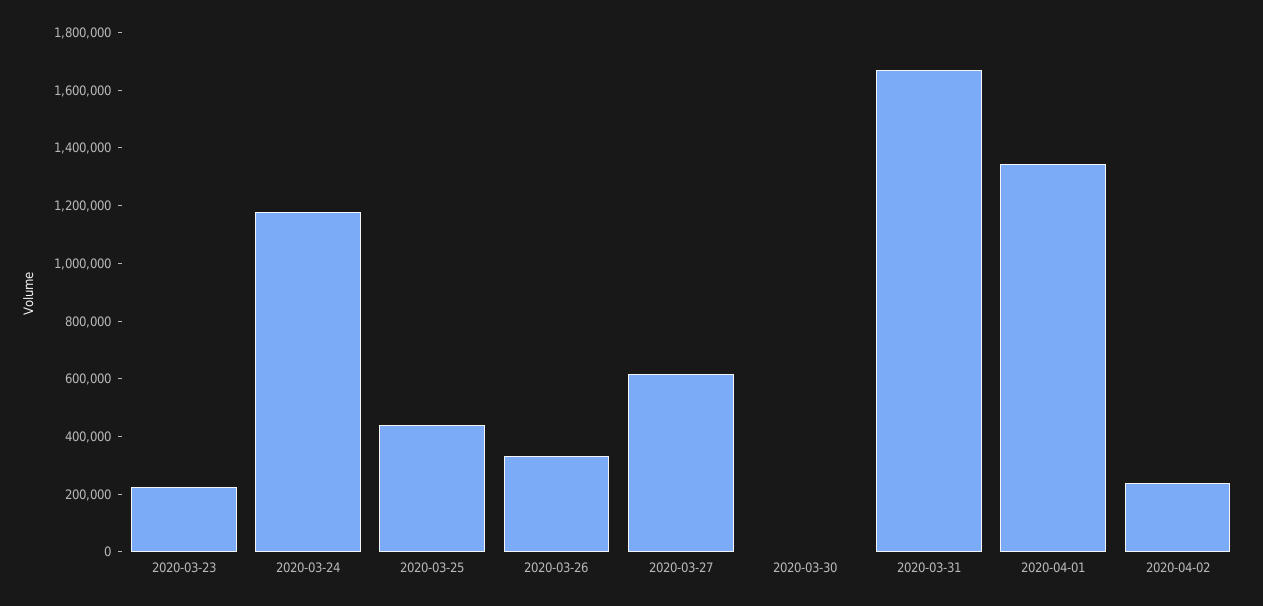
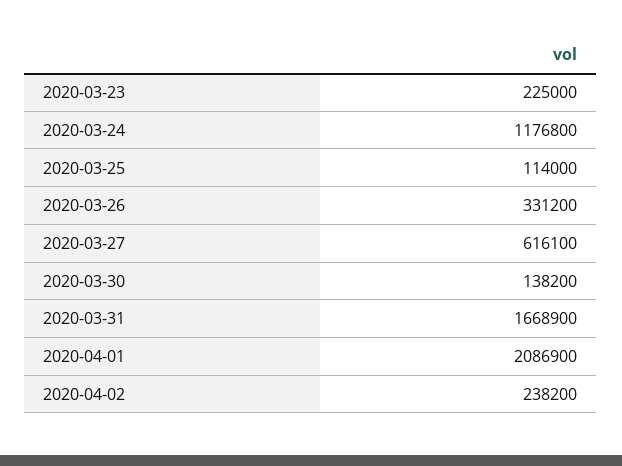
2020-03-25: 450000 -> 114000
2020-03-30: 0 -> 138200
2020-04-01: 1350000 -> 2086900

